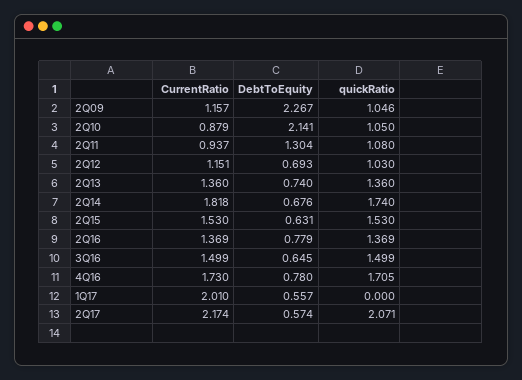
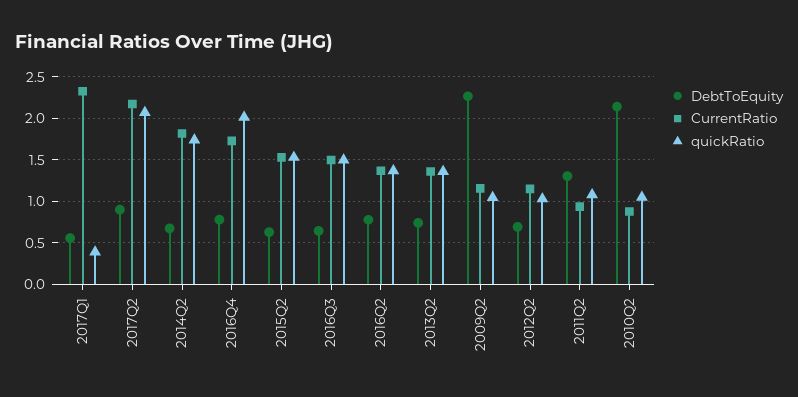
quickRatio, 4Q16: 1.705 -> 2
CurrentRatio, 1Q17: 2.01 -> 2.3
quickRatio, 1Q17: 0 -> 0.4
DebtToEquity, 2Q17: 0.574 -> 0.9

